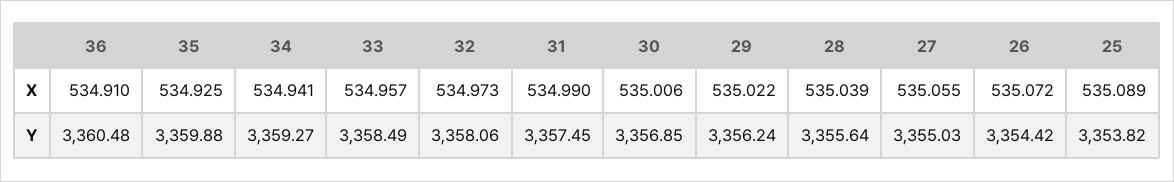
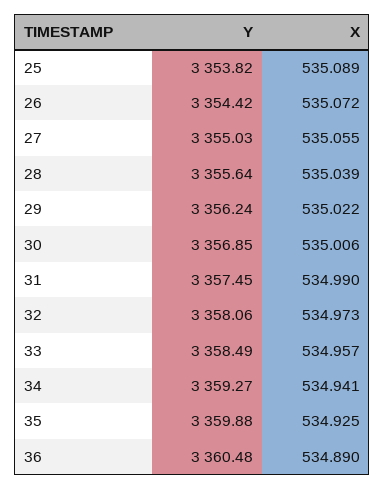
36, X: 534.91 -> 534.89

